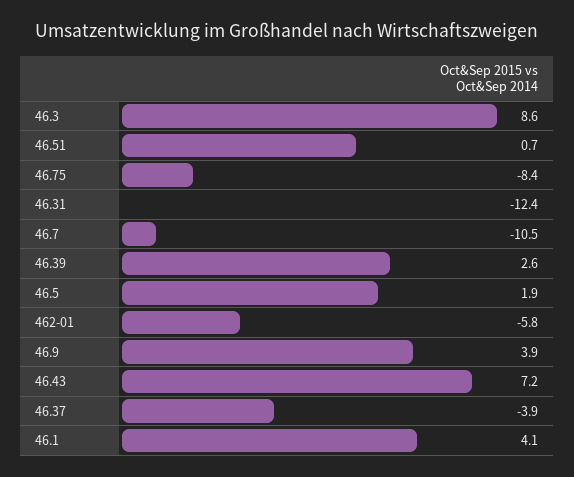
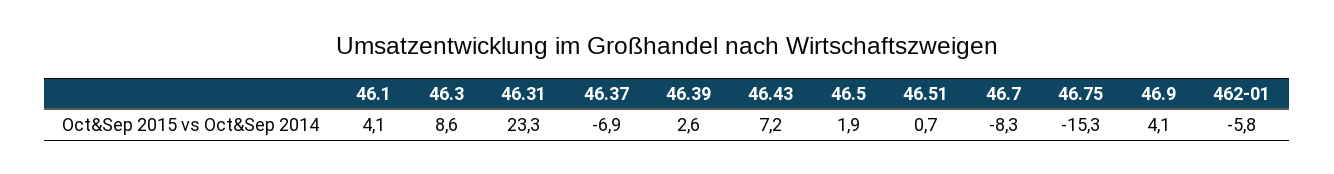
46.75: -8.4 -> -15.3
46.31: -12.4 -> 23.3
46.7: -10.5 -> -8.3
46.9: 3.9 -> 4.1
46.37: -3.9 -> -6.9

